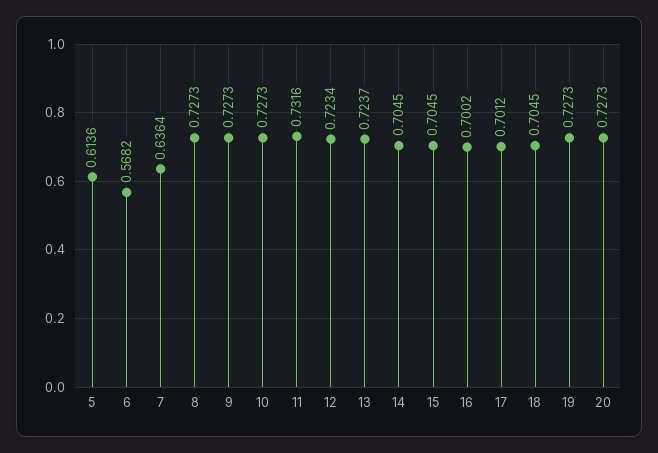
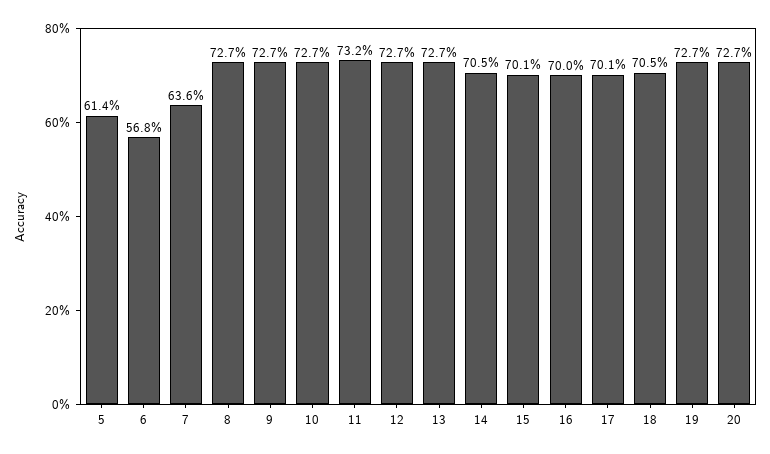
12: 0.7234 -> 0.727
13: 0.7237 -> 0.727
15: 0.7045 -> 0.701

